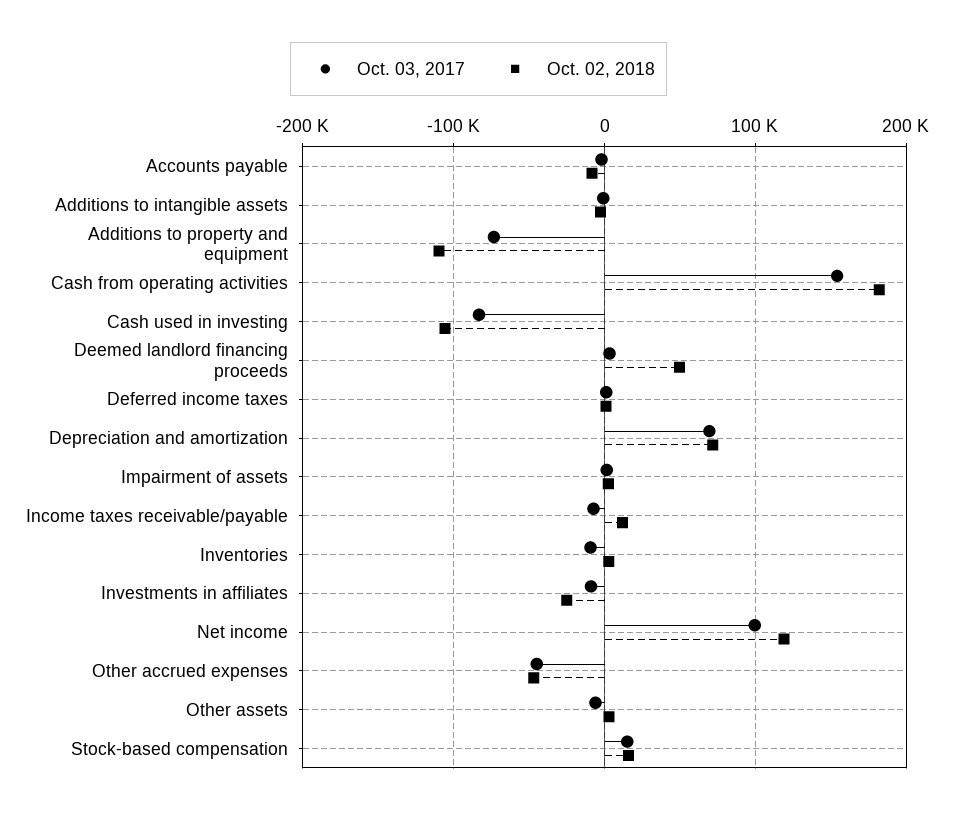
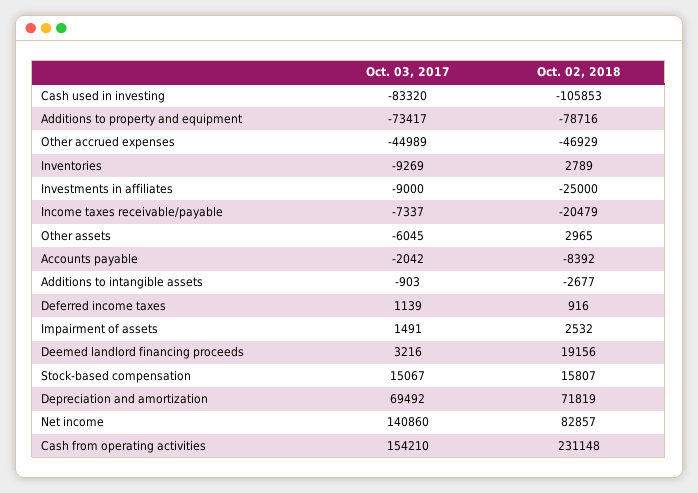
Oct. 02, 2018, Additions to property and equipment: -110000 -> -78716
Oct. 02, 2018, Cash from operating activities: 180000 -> 231148
Oct. 02, 2018, Deemed landlord financing proceeds: 50000 -> 19156
Oct. 02, 2018, Income taxes receivable/payable: 10000 -> -20479
Oct. 03, 2017, Net income: 100000 -> 140860
Oct. 02, 2018, Net income: 120000 -> 82857

